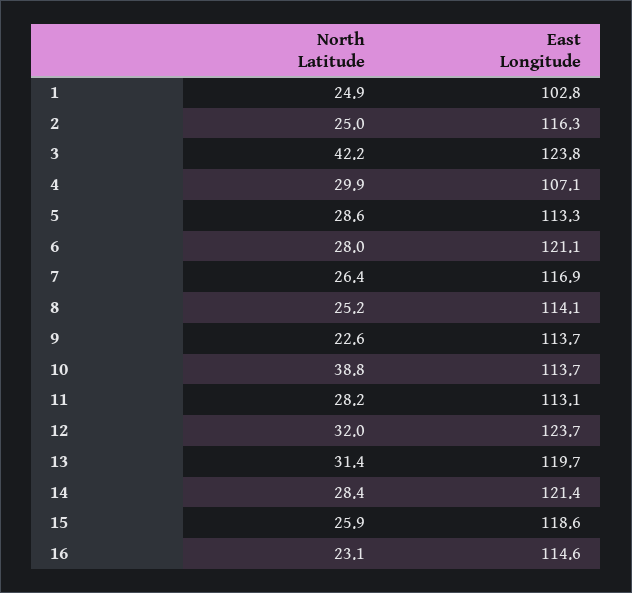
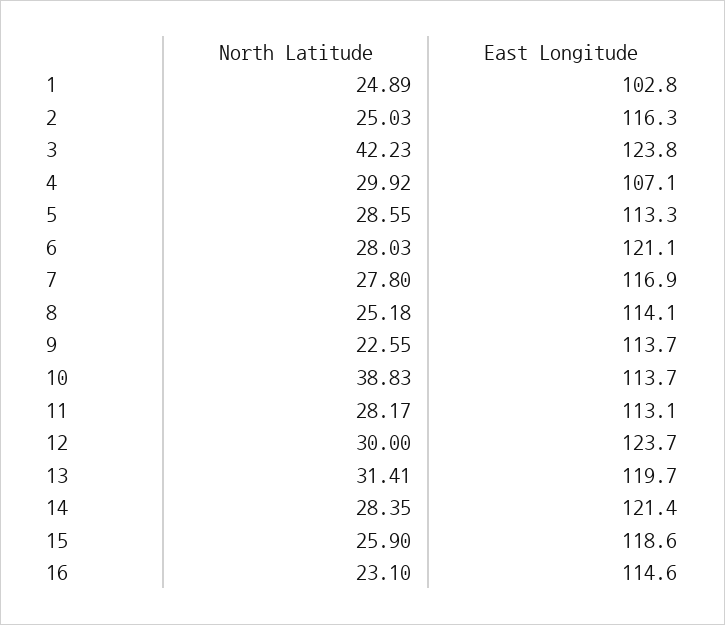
North Latitude, 7: 26.4 -> 27.8
North Latitude, 12: 32 -> 30

